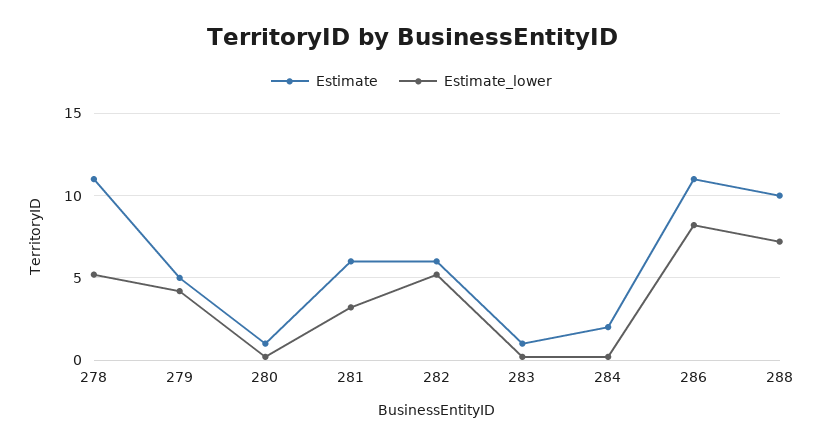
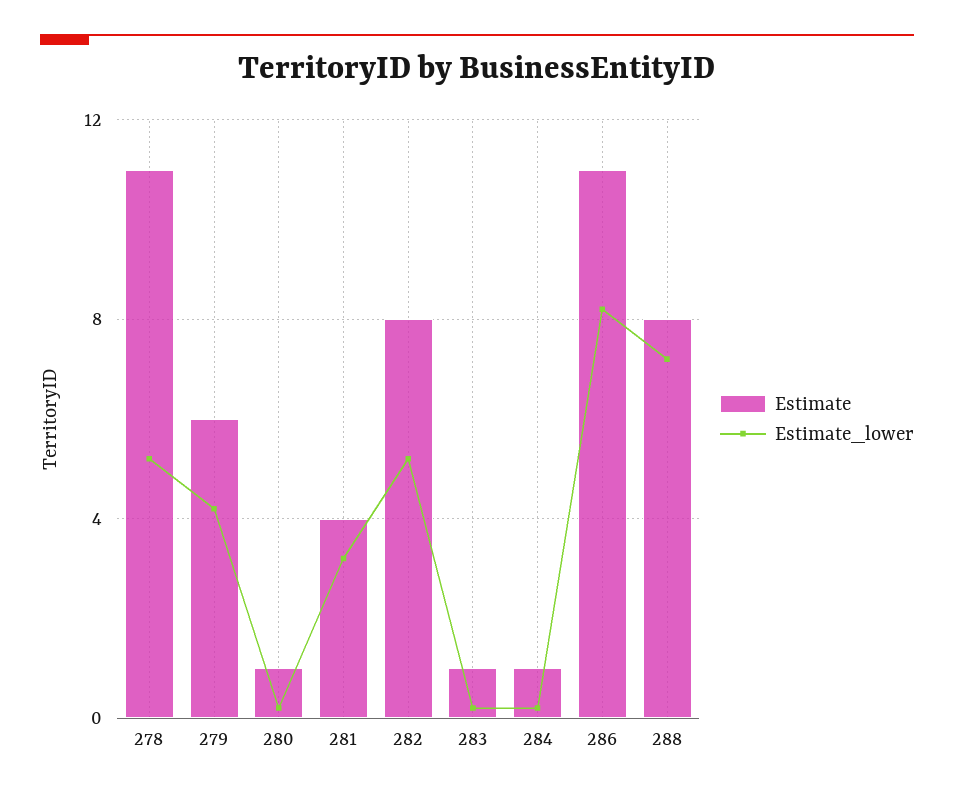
Estimate, 279: 5 -> 6
Estimate, 281: 6 -> 4
Estimate, 282: 6 -> 8
Estimate, 284: 2 -> 1
Estimate, 288: 10 -> 8

